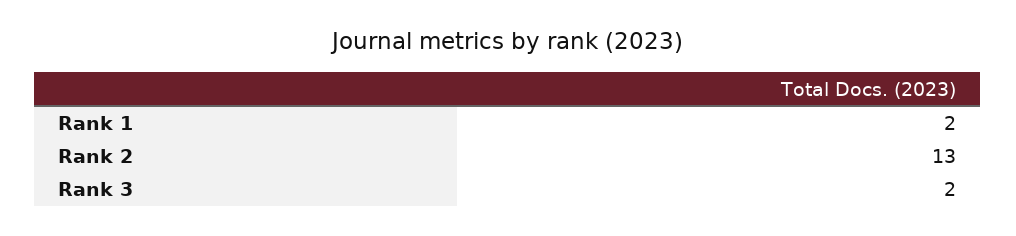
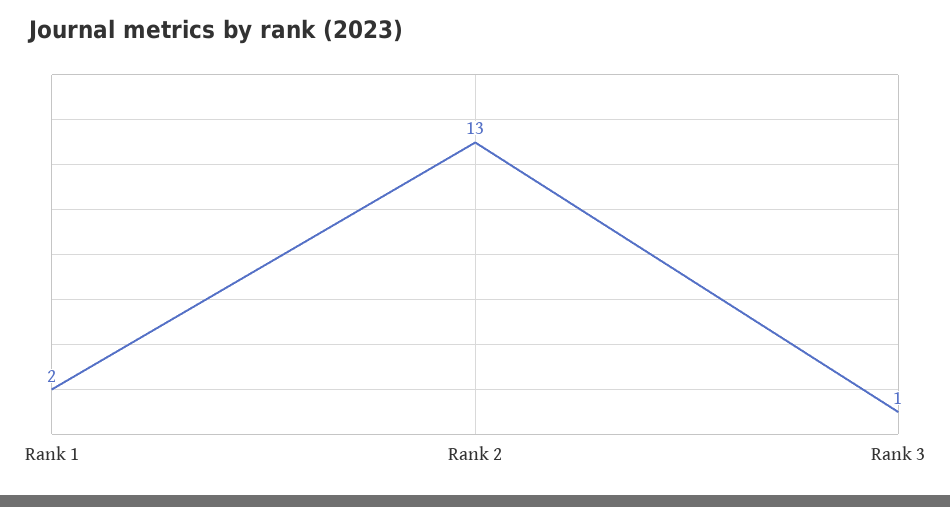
Rank 3: 2 -> 1

